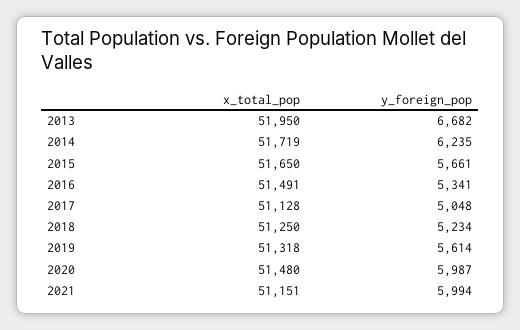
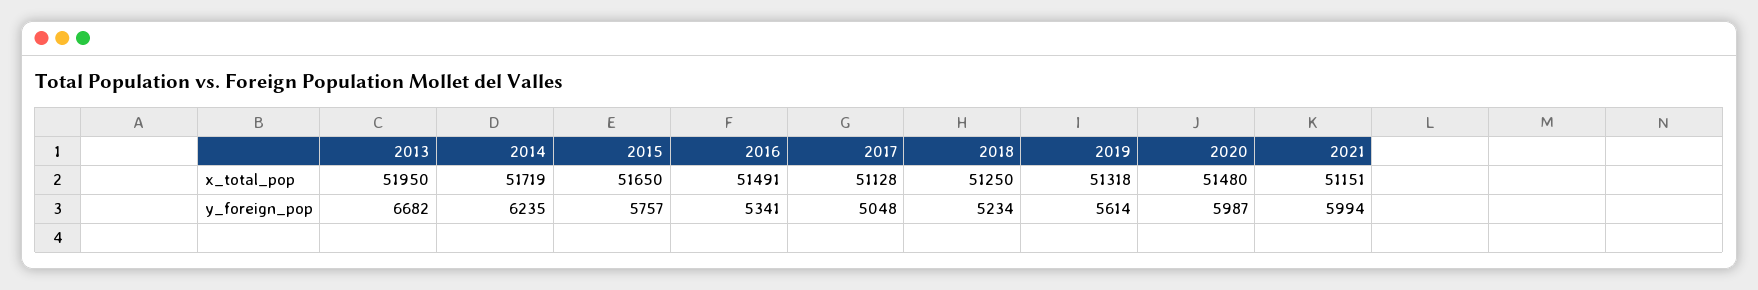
y_foreign_pop, 2015: 5661 -> 5757

